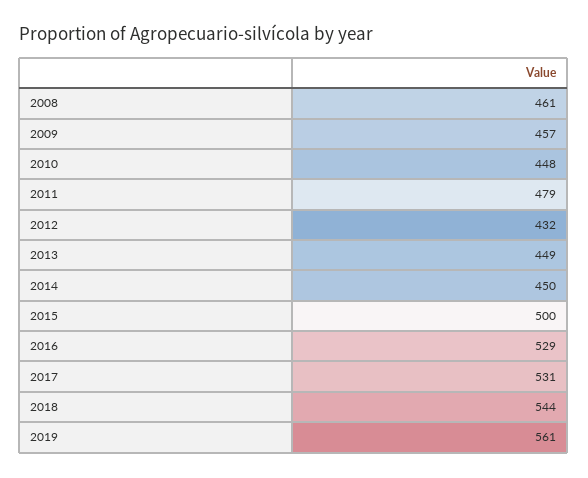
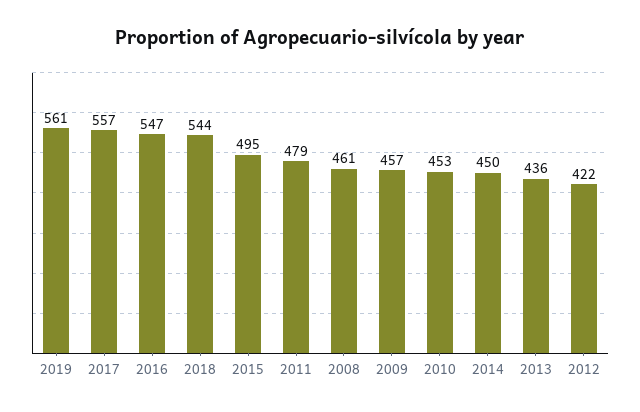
2010: 448 -> 453
2012: 432 -> 422
2013: 449 -> 436
2015: 500 -> 495
2016: 529 -> 547
2017: 531 -> 557

